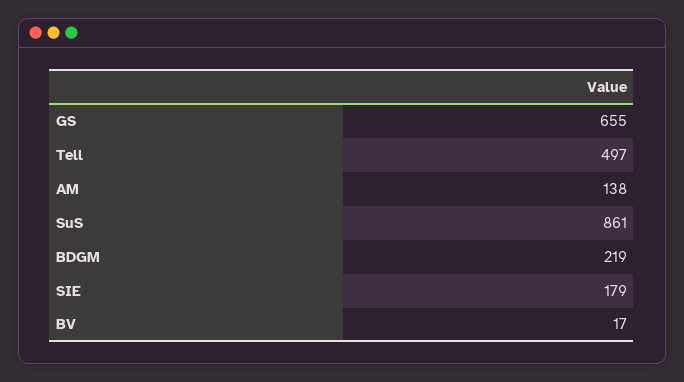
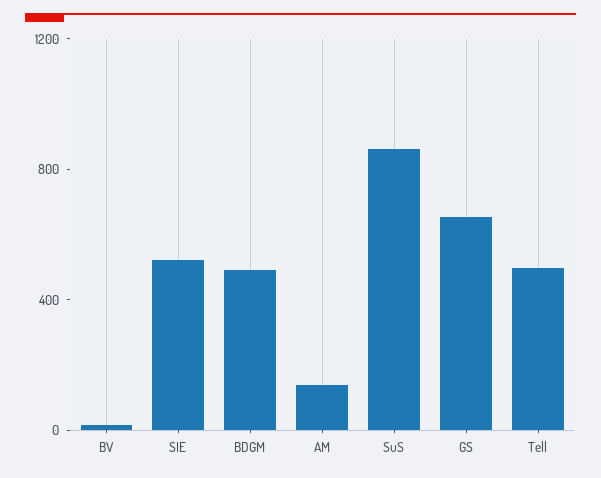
BDGM: 219 -> 500
SIE: 179 -> 500

